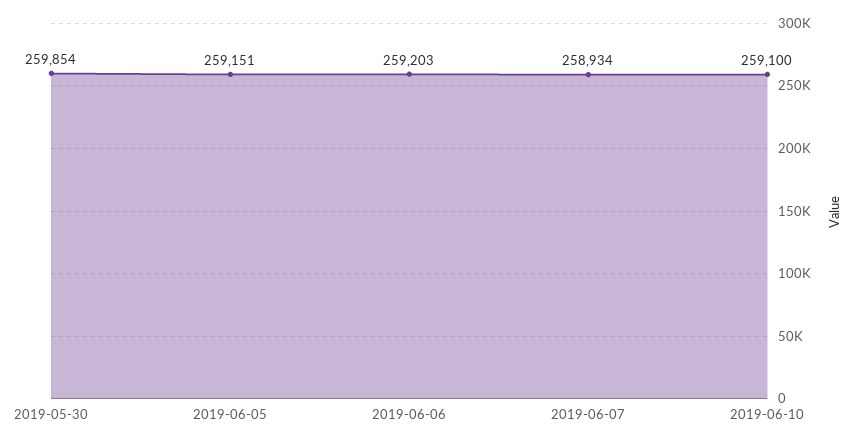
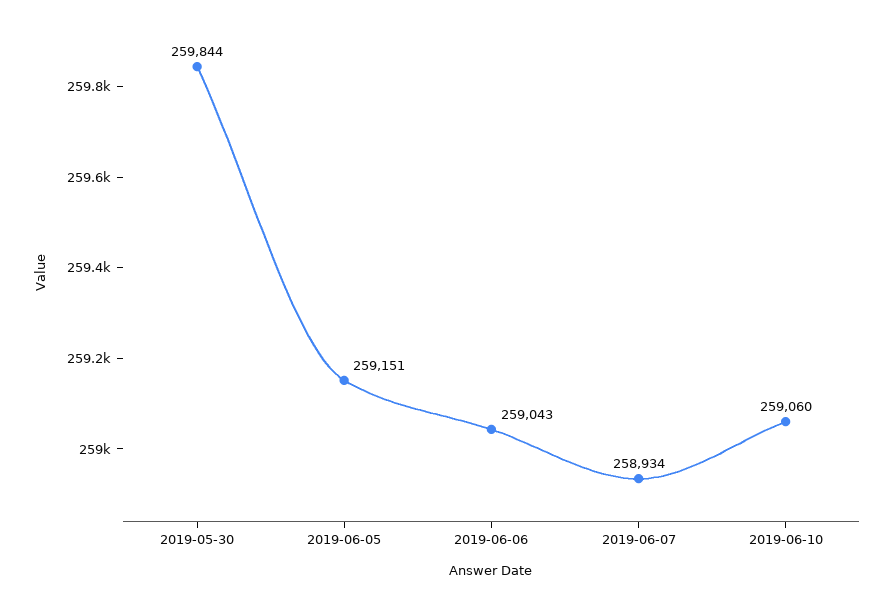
2019-05-30: 259854 -> 259844
2019-06-06: 259203 -> 259043
2019-06-10: 259100 -> 259060

